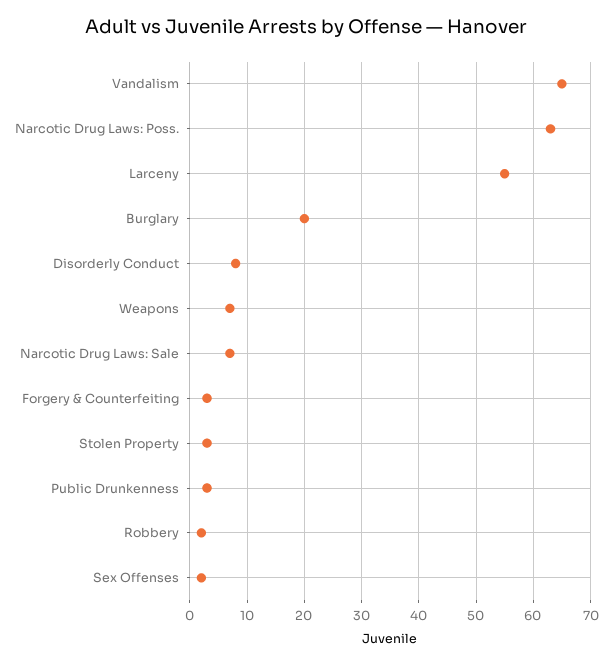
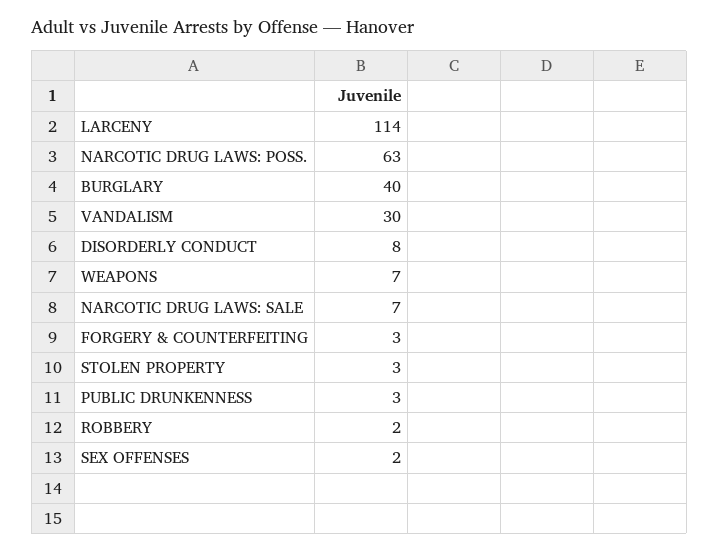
Vandalism: 65 -> 30
Larceny: 55 -> 114
Burglary: 20 -> 40

